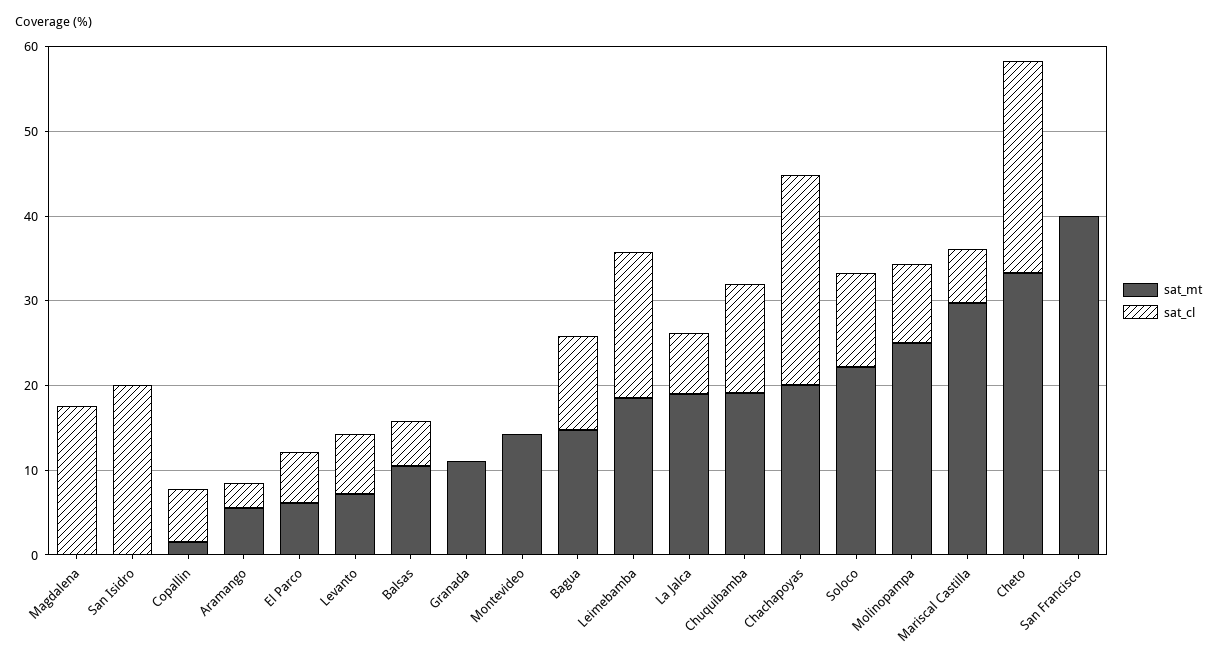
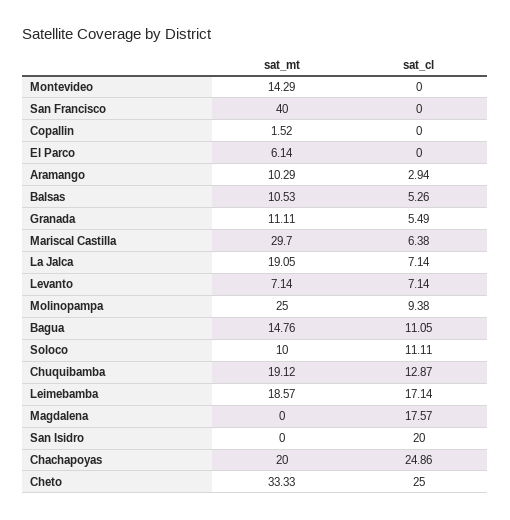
sat_cl, Copallin: 6 -> 0
sat_mt, Aramango: 6 -> 10.29
sat_cl, El Parco: 6 -> 0
sat_cl, Granada: 0 -> 5.49
sat_mt, Soloco: 22 -> 10

